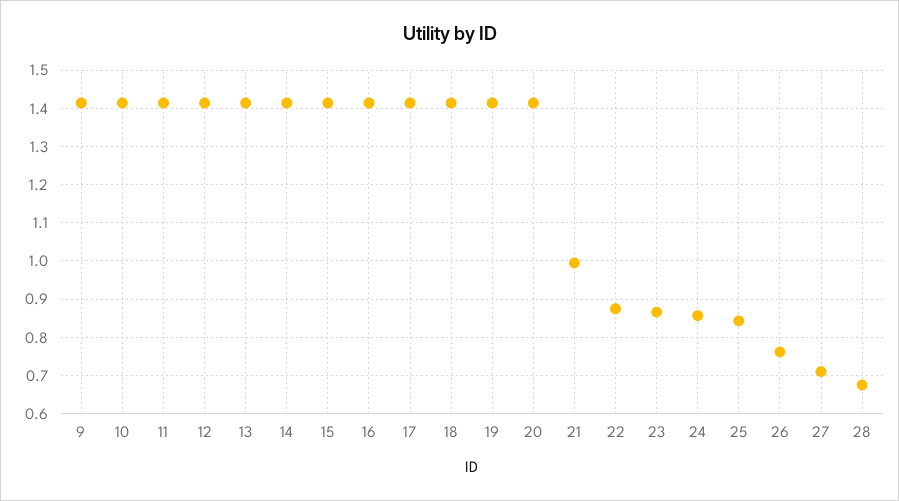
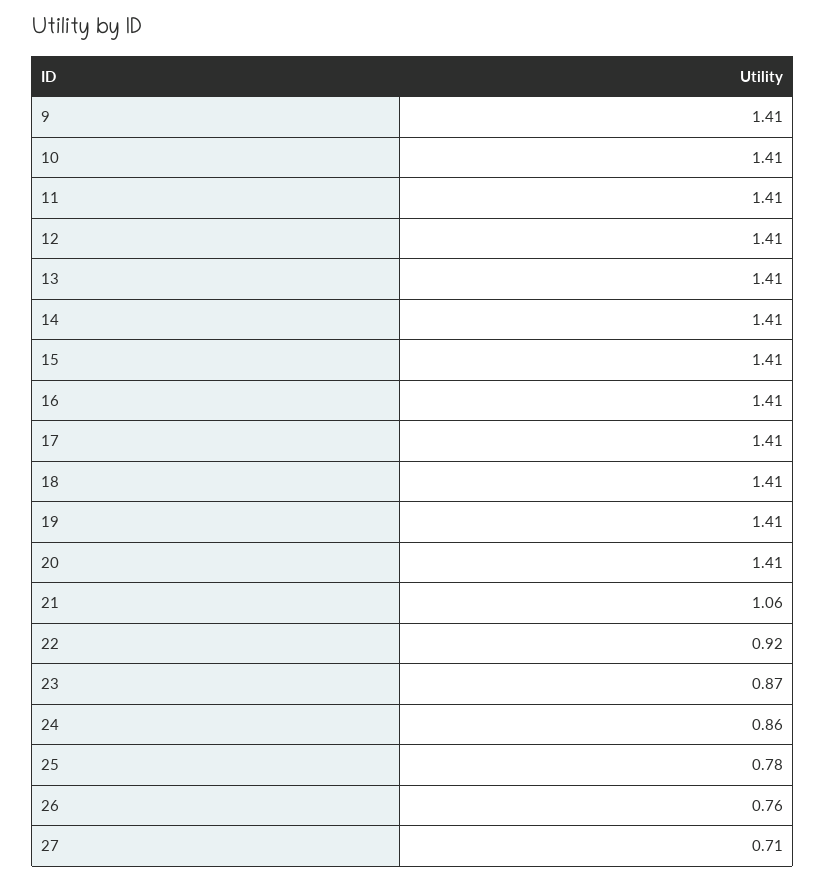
21: 1 -> 1.06
22: 0.88 -> 0.92
25: 0.84 -> 0.78
28: 0.68 -> none

